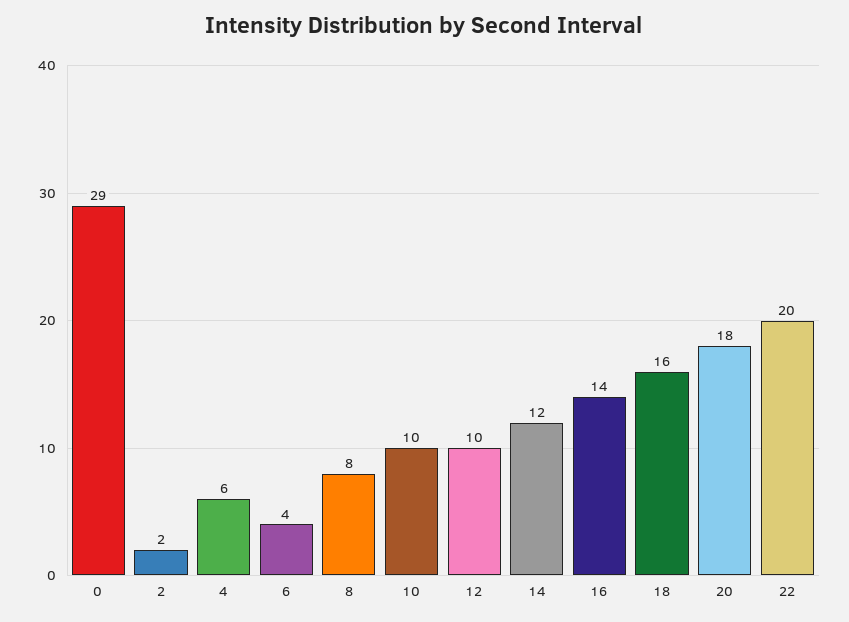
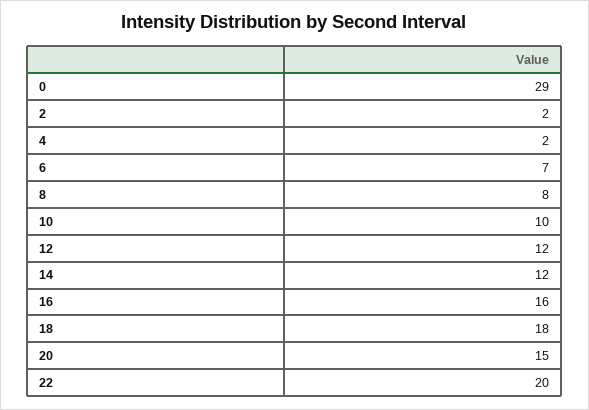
4: 6 -> 2
6: 4 -> 7
12: 10 -> 12
16: 14 -> 16
18: 16 -> 18
20: 18 -> 15

